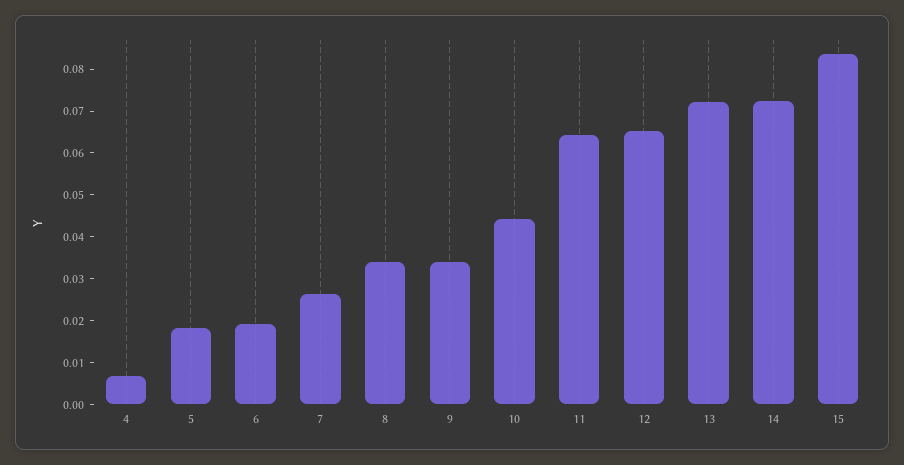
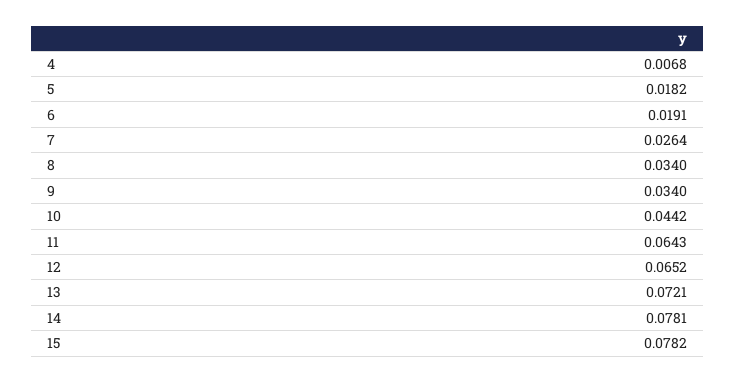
14: 0.072 -> 0.0781
15: 0.084 -> 0.0782

